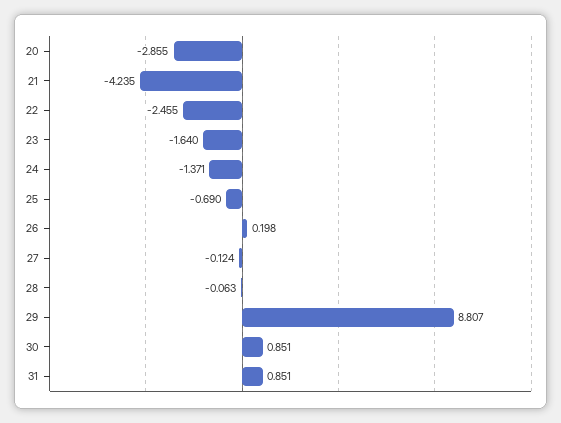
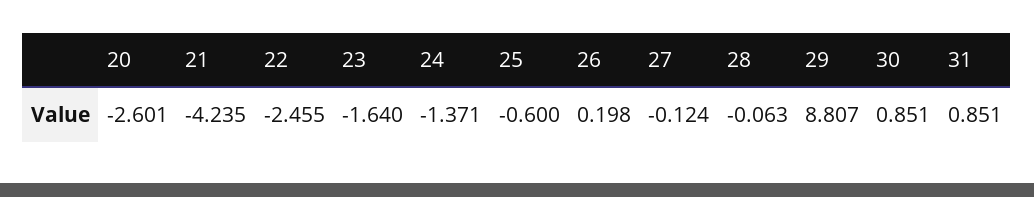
20: -2.855 -> -2.601
25: -0.69 -> -0.6

